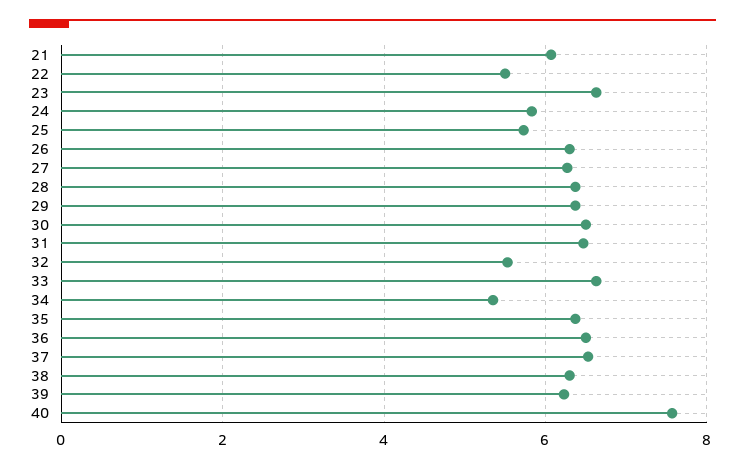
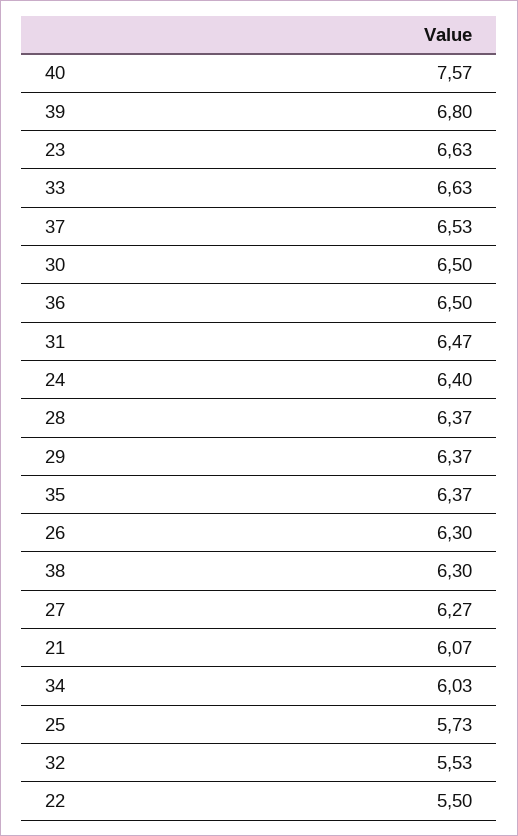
24: 5.8 -> 6.4
34: 5.4 -> 6.03
39: 6.2 -> 6.8

